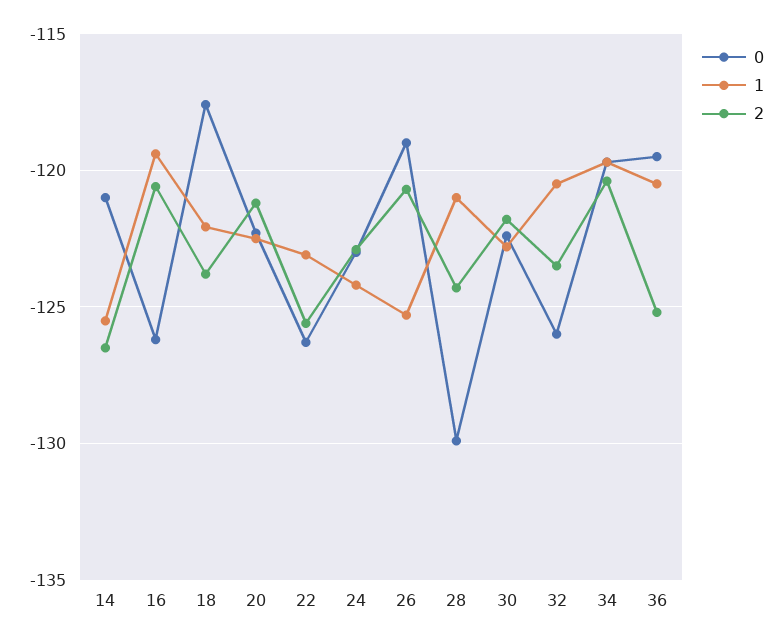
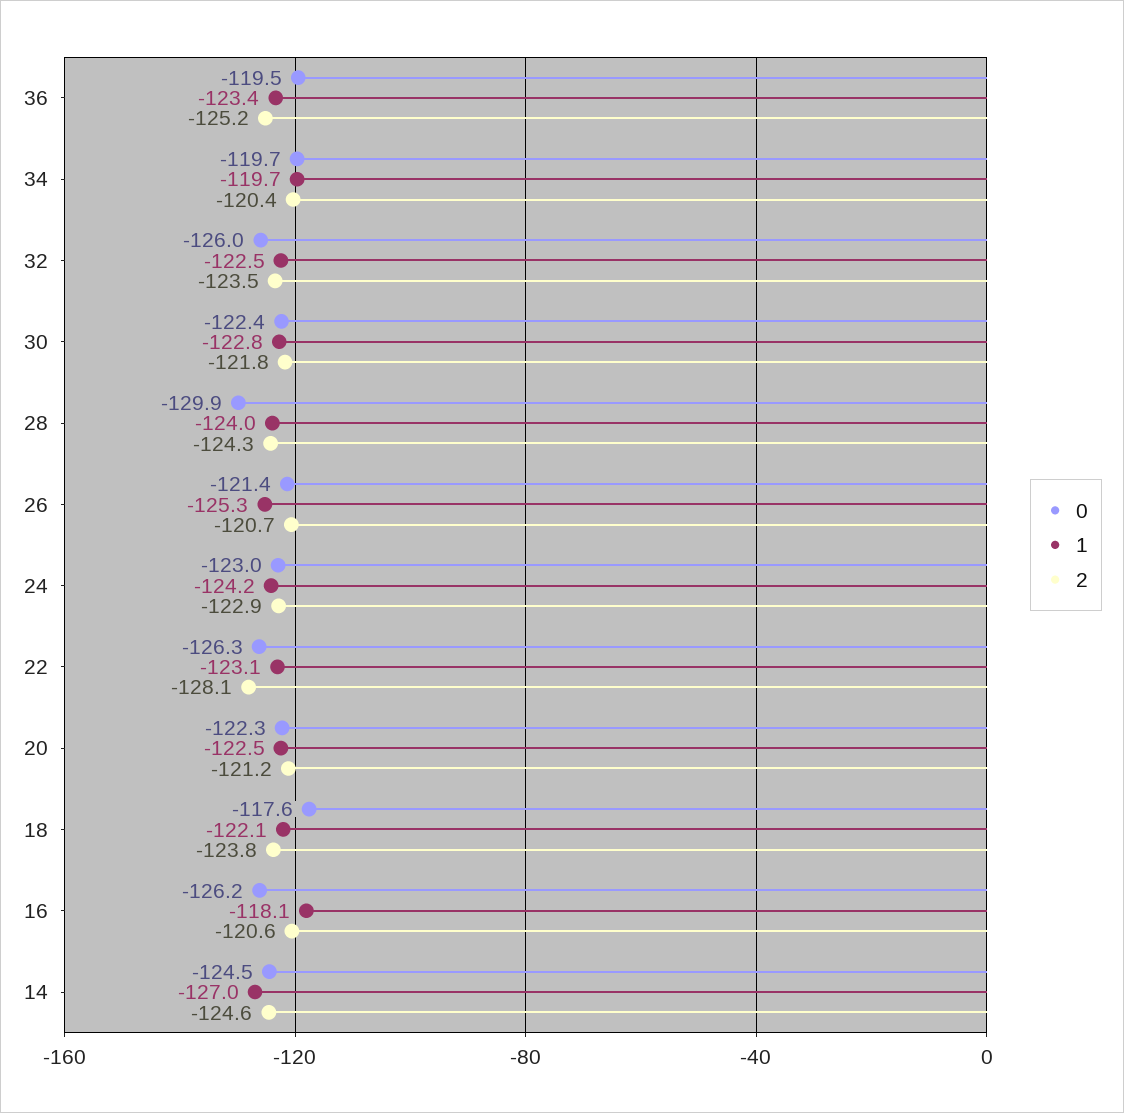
0, 14: -121 -> -124.5
1, 14: -125.5 -> -127
2, 14: -126.5 -> -124.6
1, 16: -119.5 -> -118.1
2, 22: -125.5 -> -128.1
0, 26: -119 -> -121.4
1, 28: -121 -> -124
1, 32: -120.5 -> -122.5
1, 36: -120.5 -> -123.4

